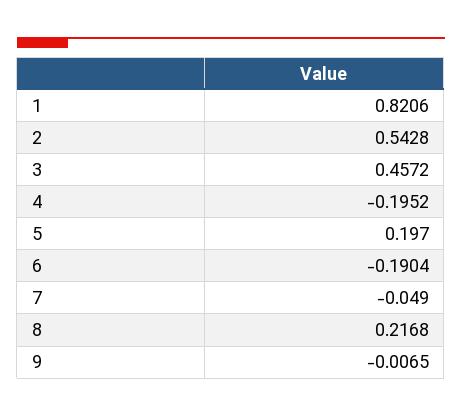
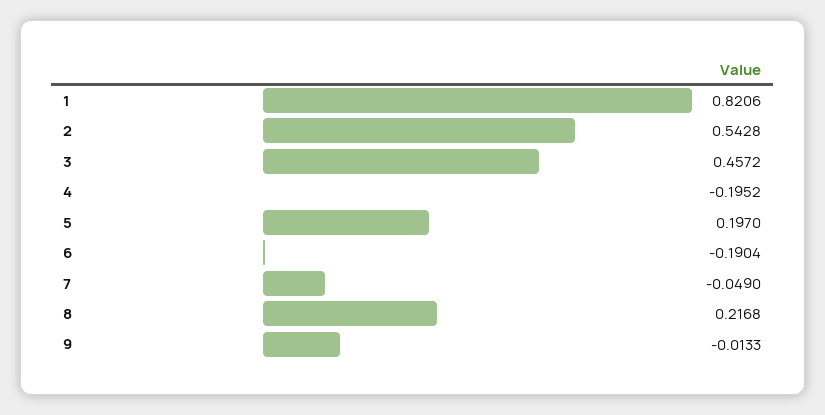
9: -0.0065 -> -0.0133

